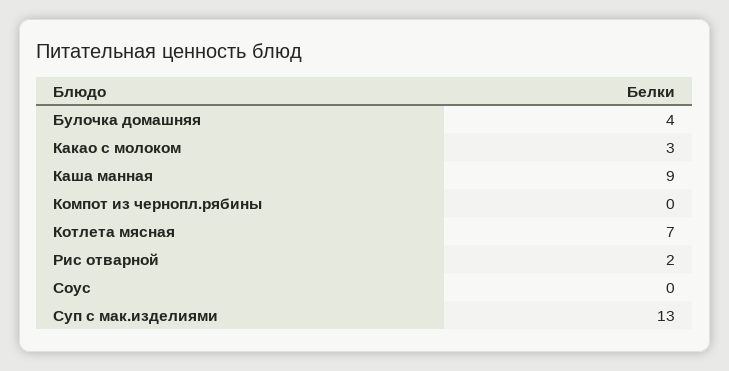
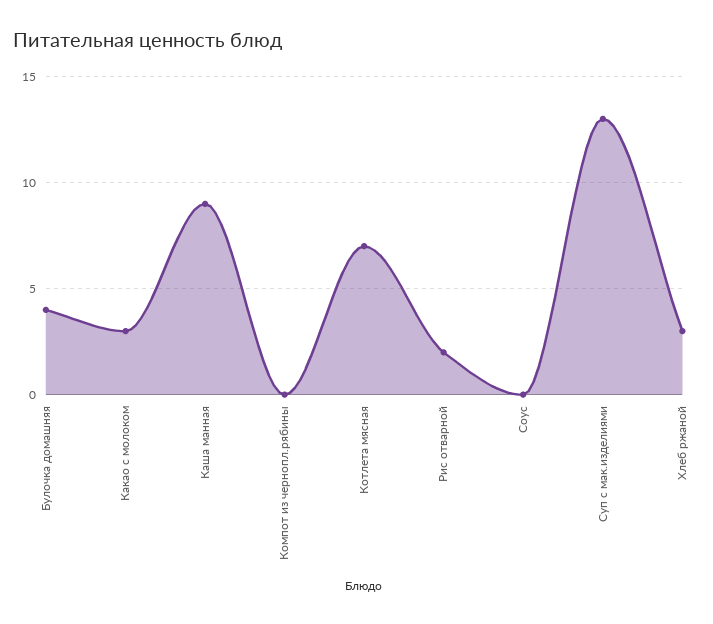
Хлеб ржаной: none -> 3

